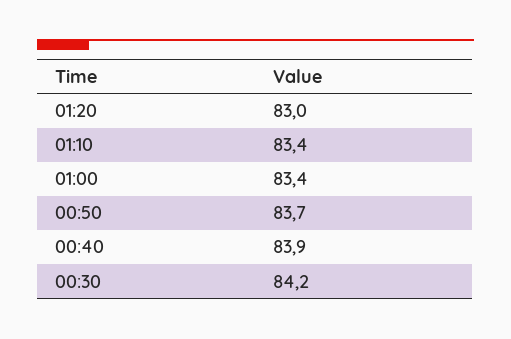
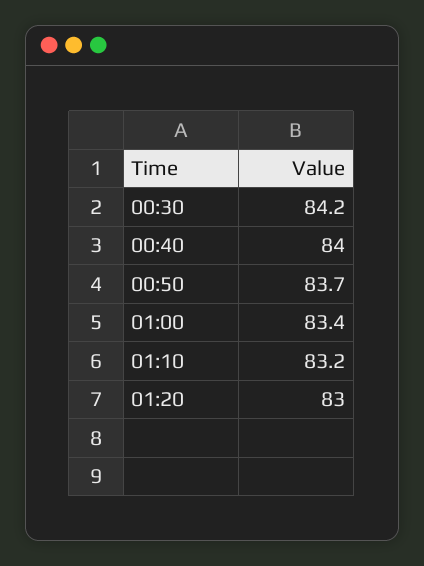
01:10: 83.4 -> 83.2
00:40: 83.9 -> 84

